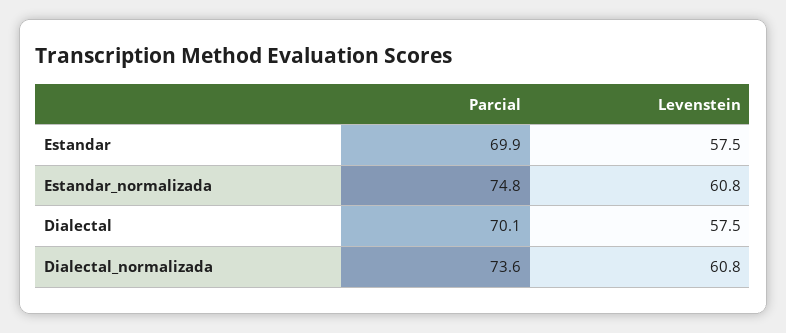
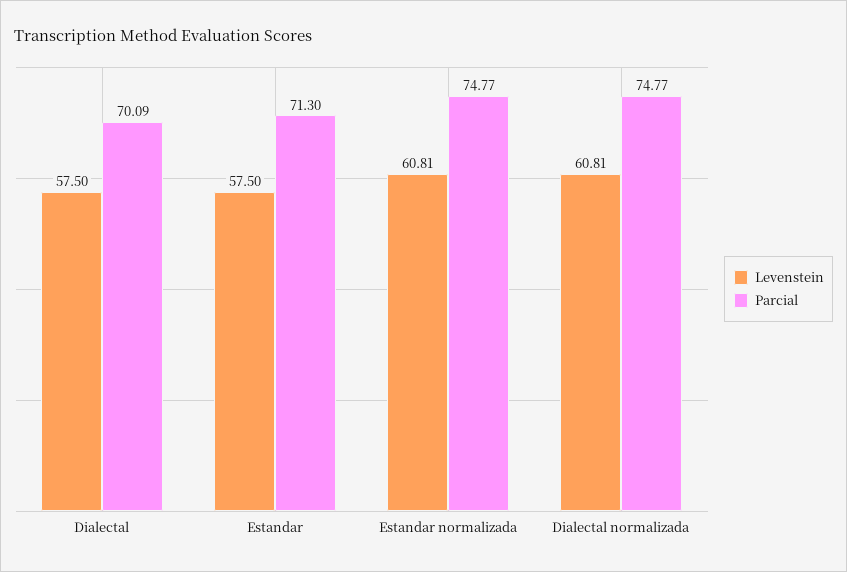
Parcial, Estandar: 69.9 -> 71.3
Parcial, Dialectal_normalizada: 73.6 -> 74.77

